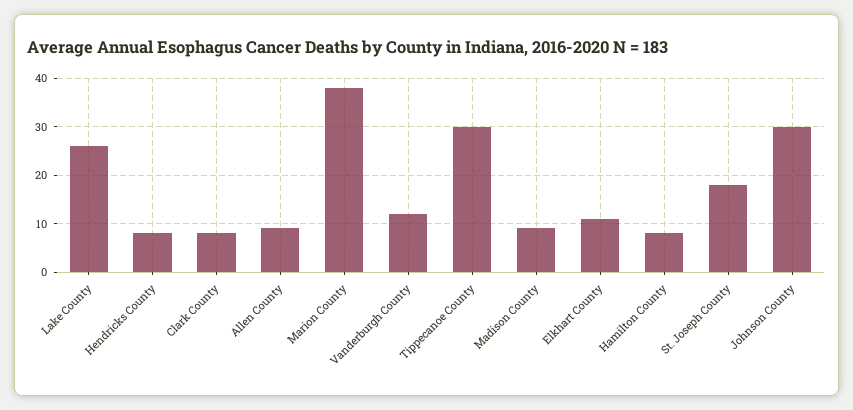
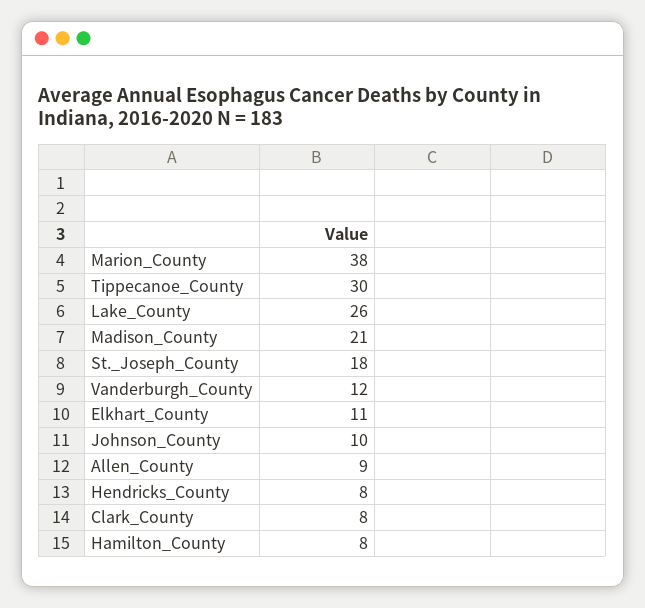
Madison County: 10 -> 21
Johnson County: 30 -> 10

